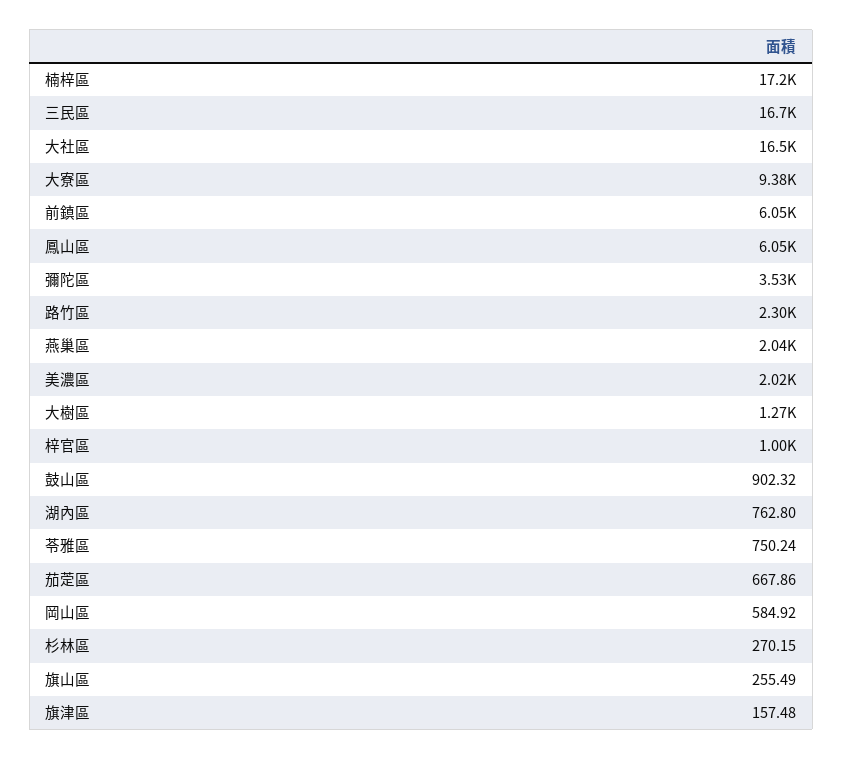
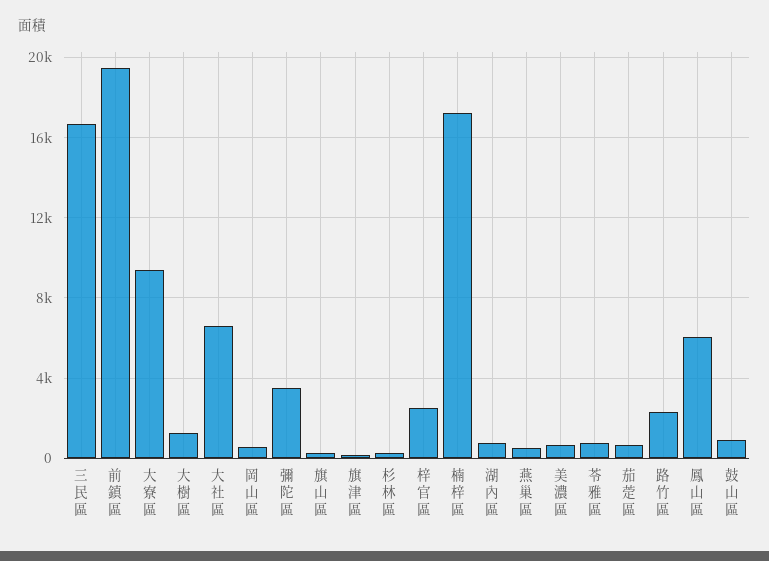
大社區: 16500 -> 6500
前鎮區: 6050 -> 19500
燕巢區: 2040 -> 500
美濃區: 2020 -> 500
梓官區: 1000 -> 2500

